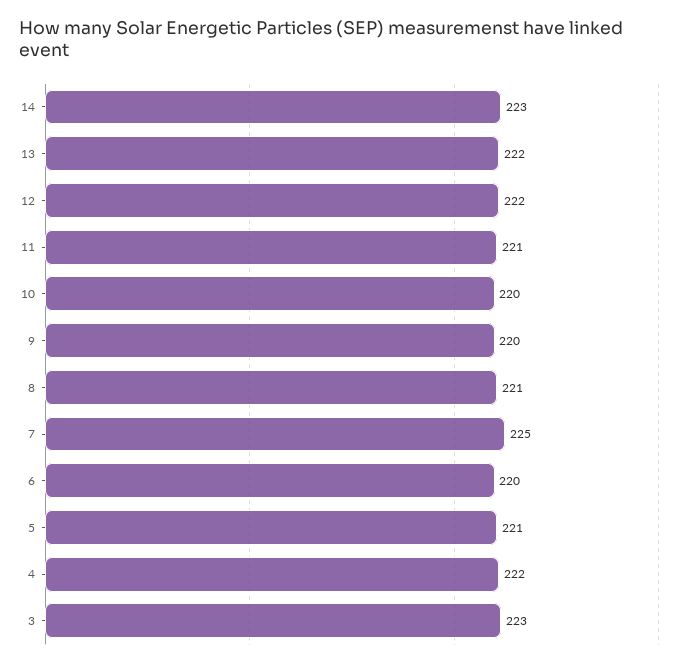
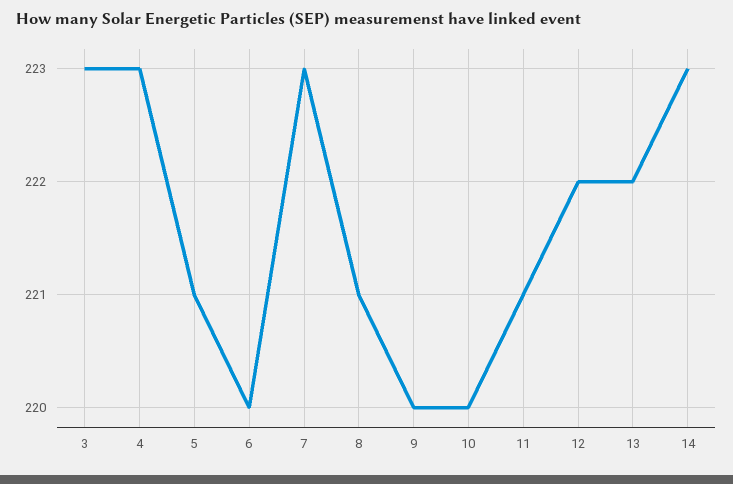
7: 225 -> 223
4: 222 -> 223

